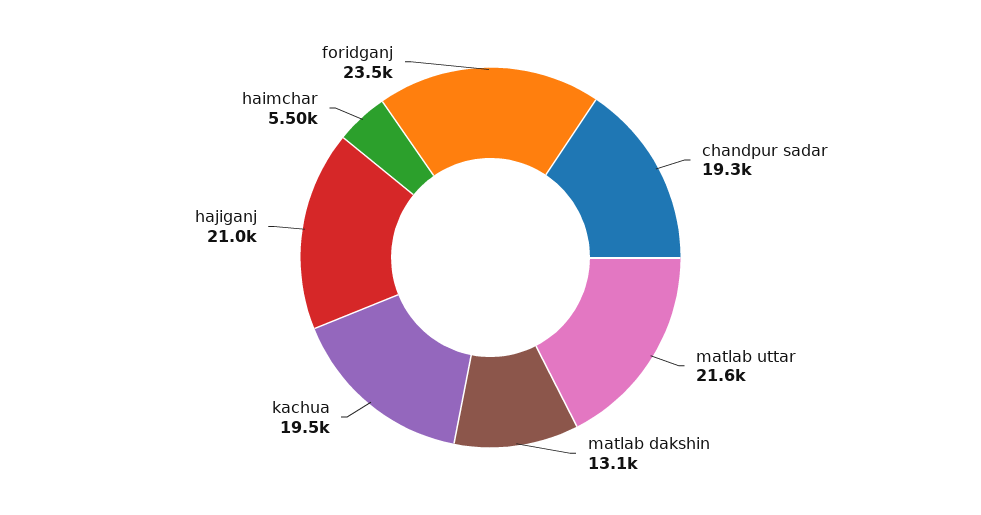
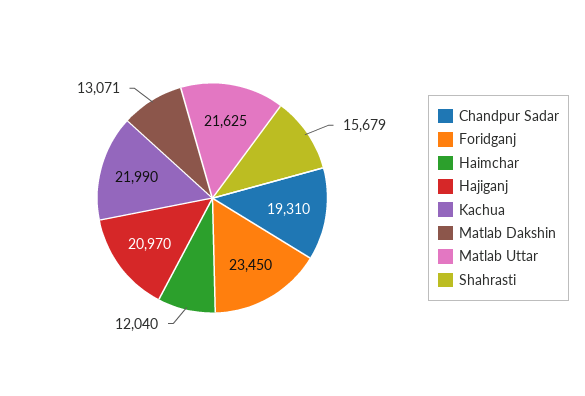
kachua: 19500 -> 21990
haimchar: 5500 -> 12040
Shahrasti: none -> 15679

